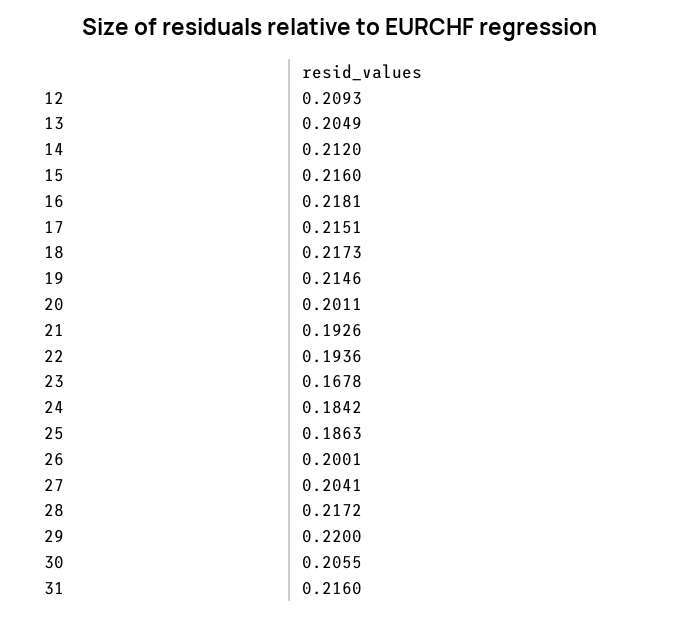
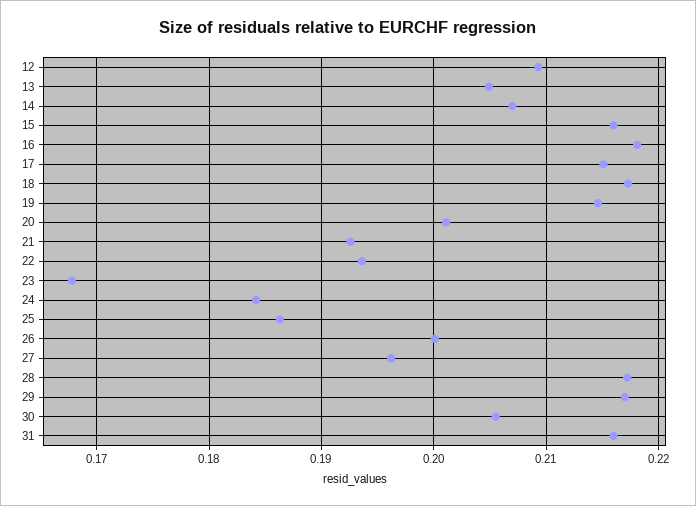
14: 0.212 -> 0.207
27: 0.2041 -> 0.196
29: 0.22 -> 0.217

